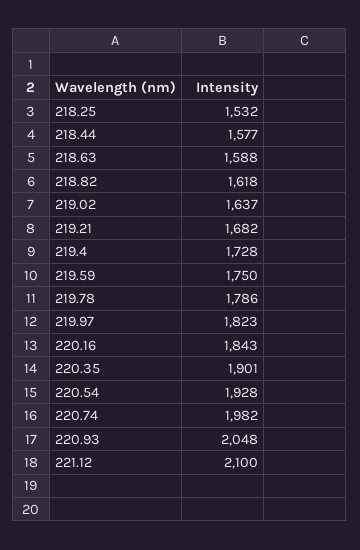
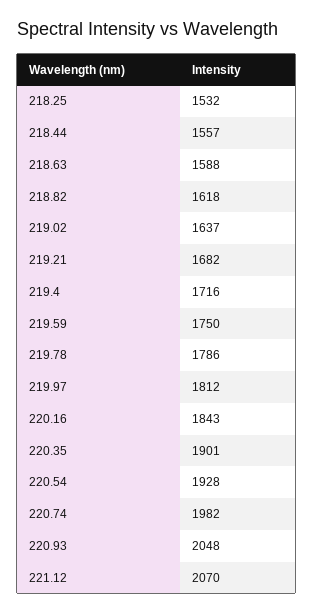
218.44: 1577 -> 1557
219.4: 1728 -> 1716
219.97: 1823 -> 1812
221.12: 2100 -> 2070

